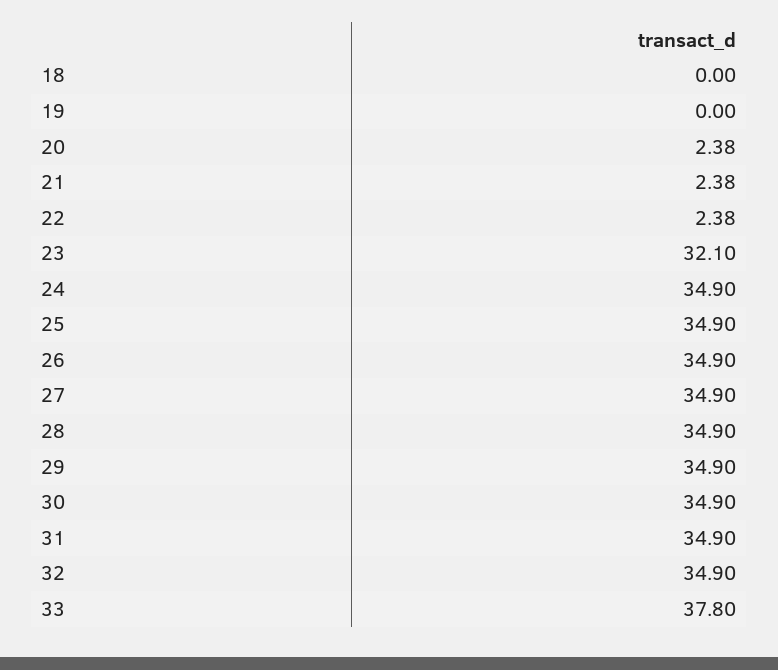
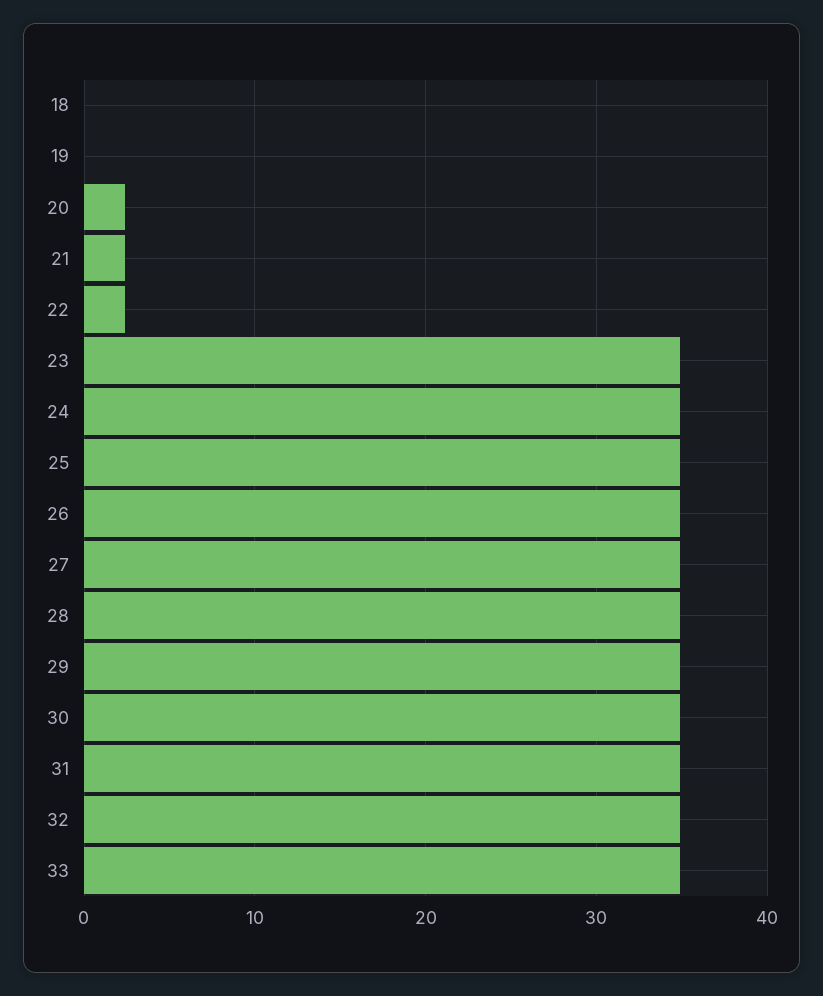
23: 32.1 -> 35
33: 37.8 -> 35

